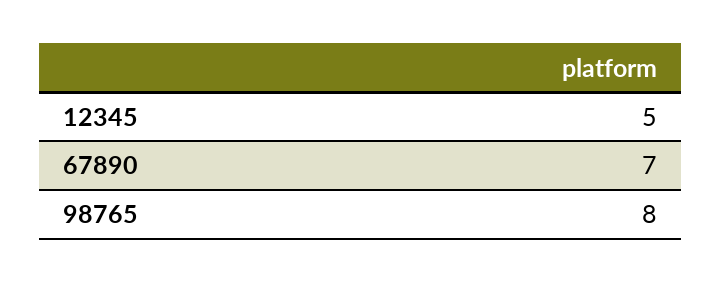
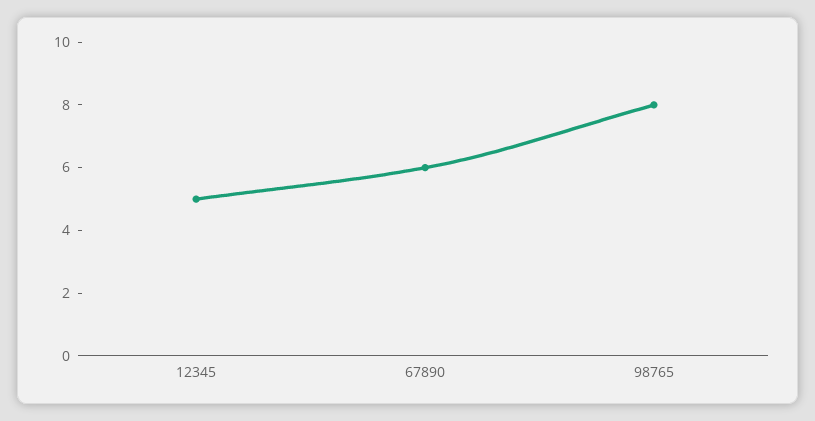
67890: 7 -> 6

